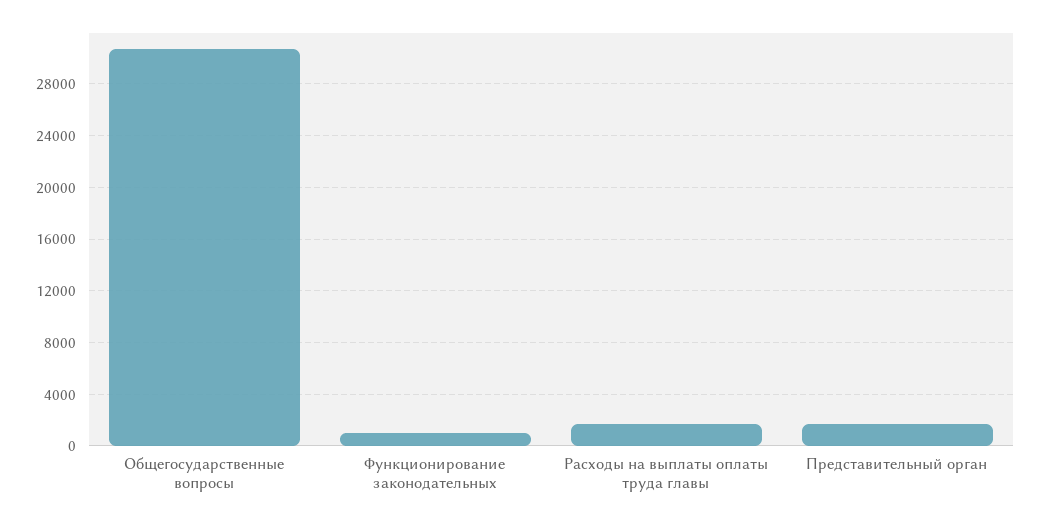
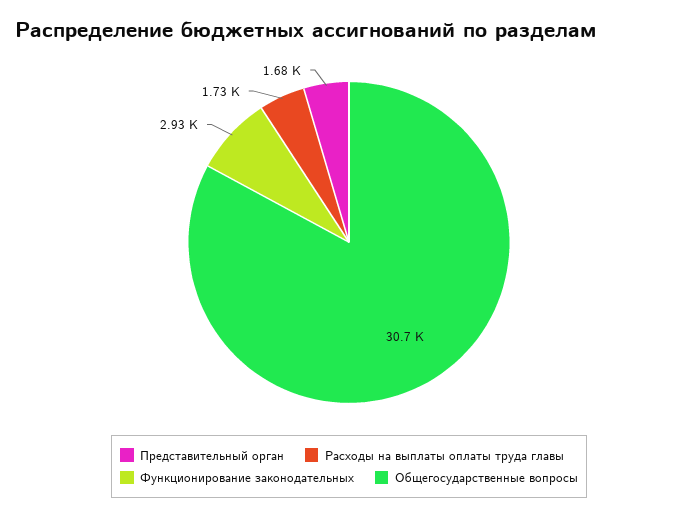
Функционирование законодательных: 1000 -> 2930

